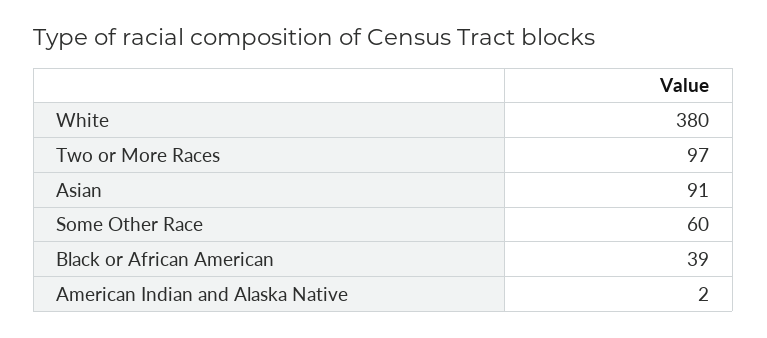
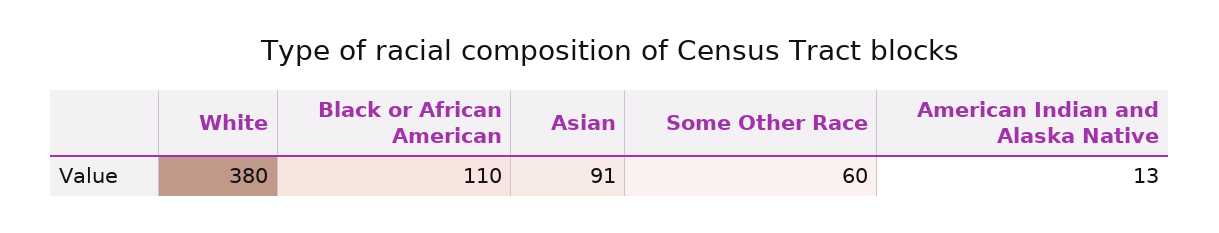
Two or More Races: 97 -> none
Black or African American: 39 -> 110
American Indian and Alaska Native: 2 -> 13

